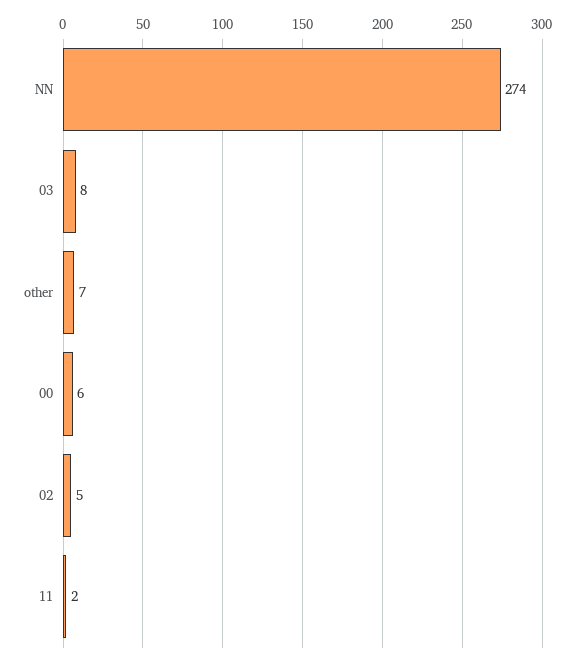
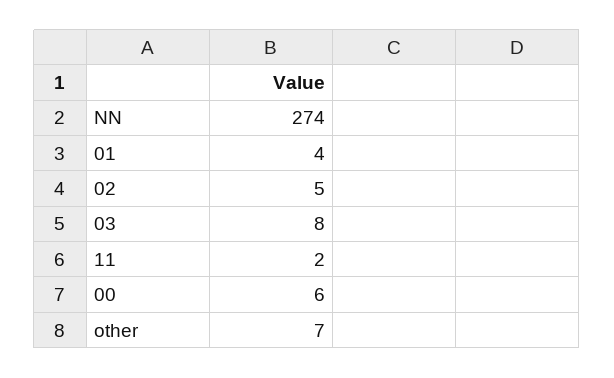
01: none -> 4

